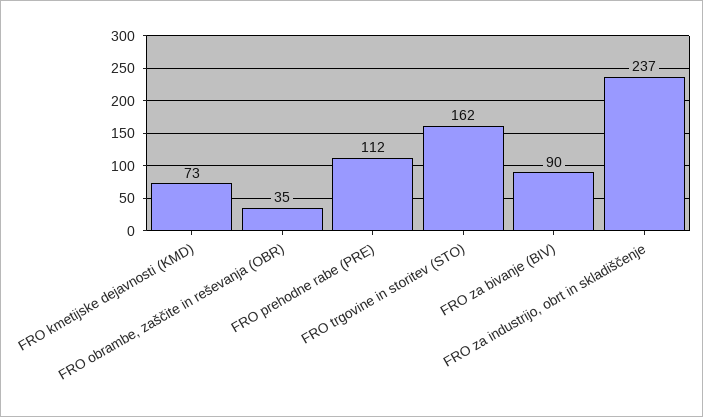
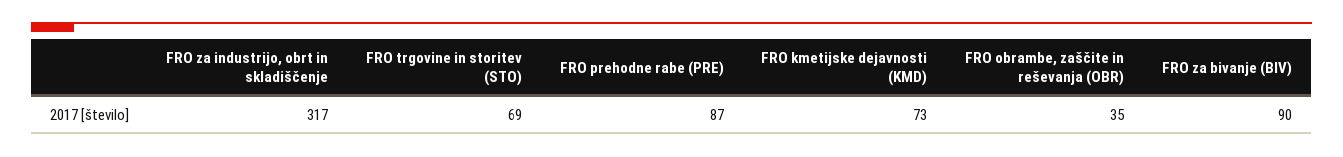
FRO prehodne rabe (PRE): 112 -> 87
FRO trgovine in storitev (STO): 162 -> 69
FRO za industrijo, obrt in skladiščenje: 237 -> 317

